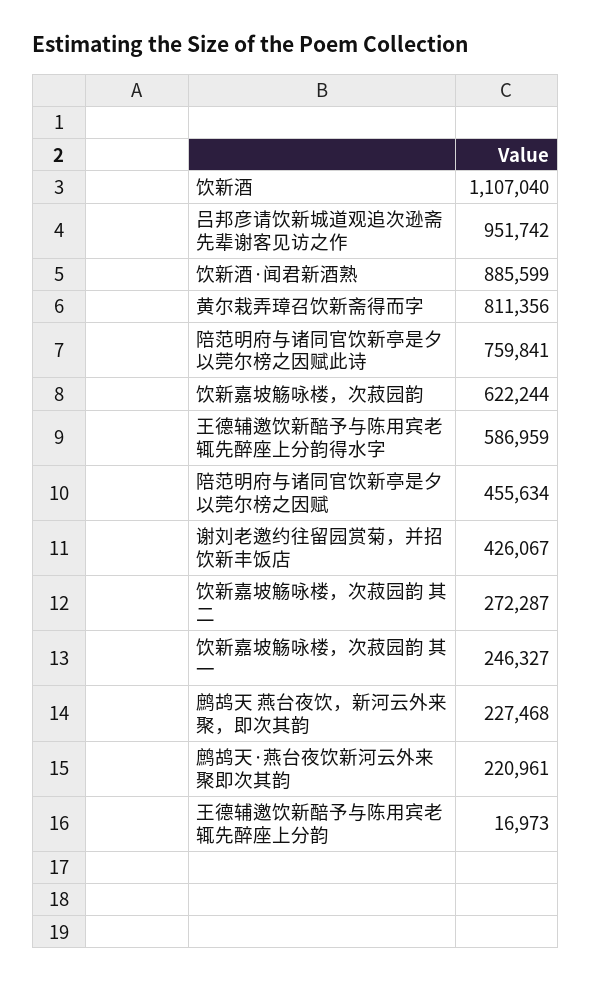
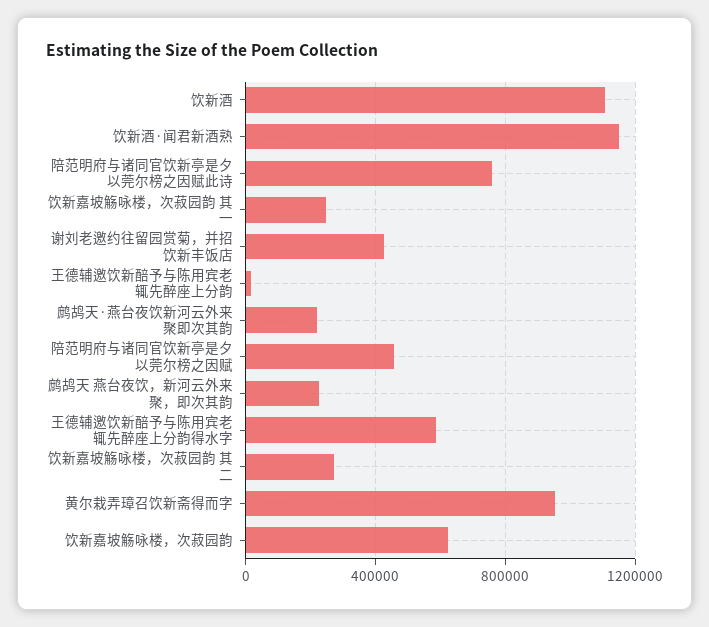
吕邦彦请饮新城道观追次逊斋先辈谢客见访之作: 951742 -> none
饮新酒·闻君新酒熟: 885599 -> 1150000
黄尔栽弄璋召饮新斋得而字: 811356 -> 950000

